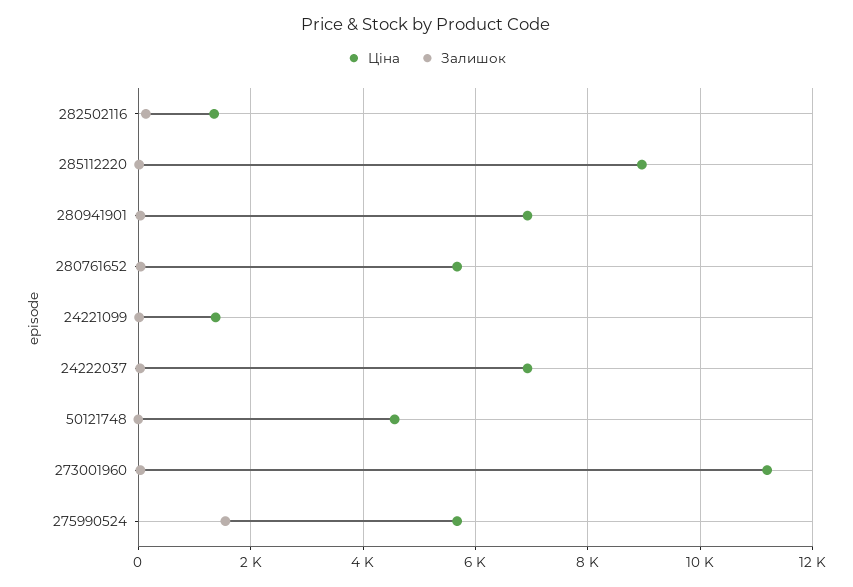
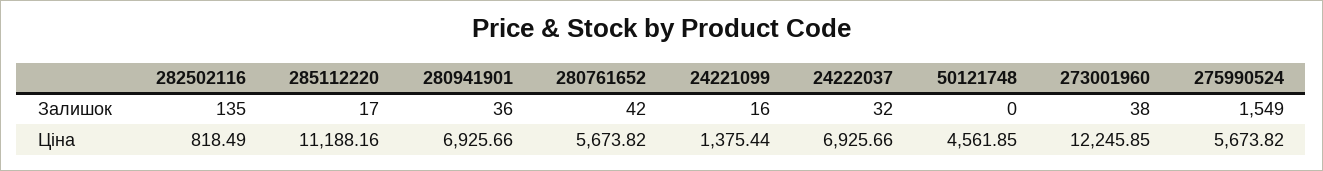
Ціна, 282502116: 1400 -> 818.49
Ціна, 285112220: 9000 -> 11188.16
Ціна, 273001960: 11200 -> 12245.85

